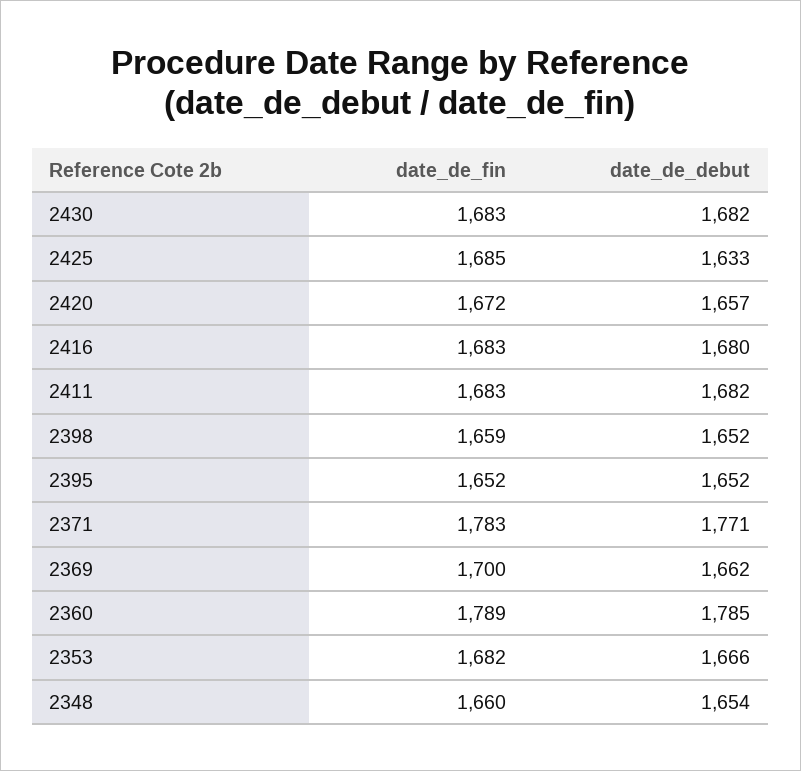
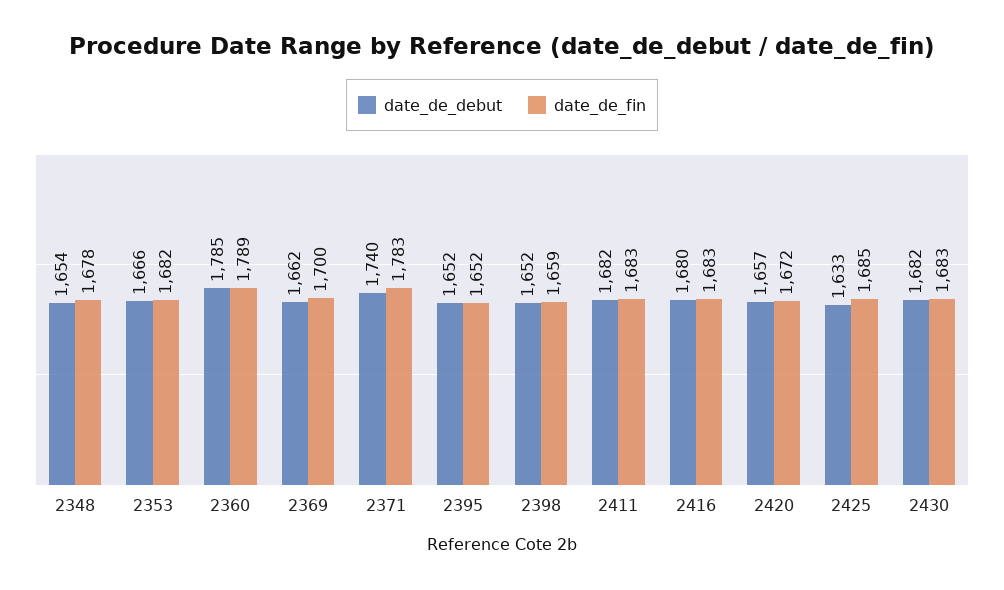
date_de_debut, 2371: 1771 -> 1740
date_de_fin, 2348: 1660 -> 1678

